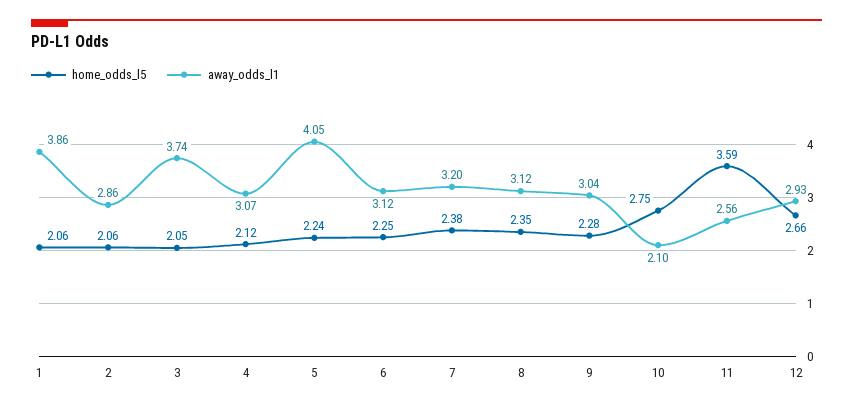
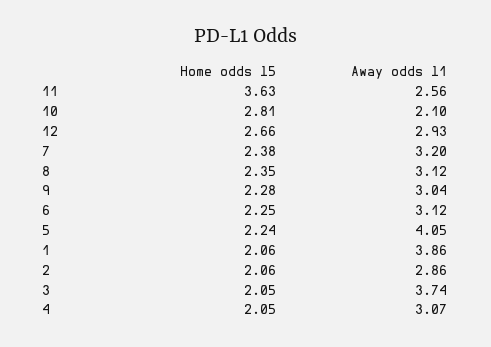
home_odds_l5, 4: 2.12 -> 2.05
home_odds_l5, 10: 2.75 -> 2.81
home_odds_l5, 11: 3.59 -> 3.63

